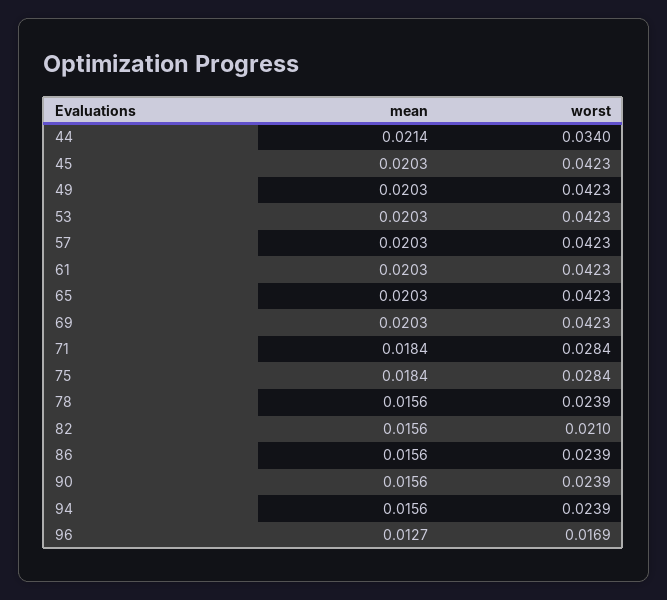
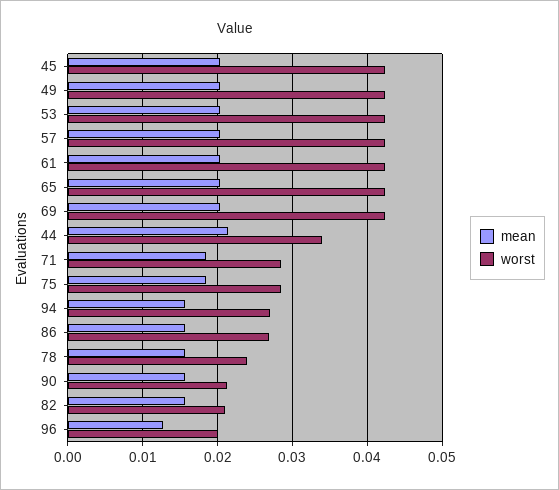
worst, 86: 0.0239 -> 0.027
worst, 90: 0.0239 -> 0.021
worst, 94: 0.0239 -> 0.027
worst, 96: 0.0169 -> 0.02

